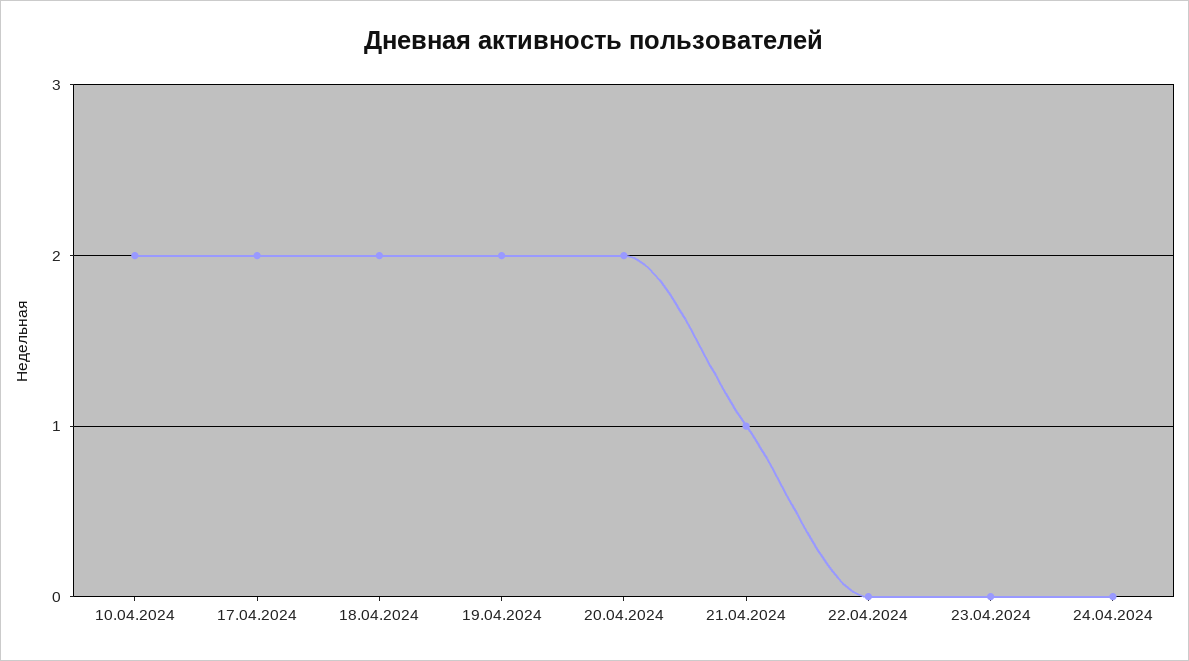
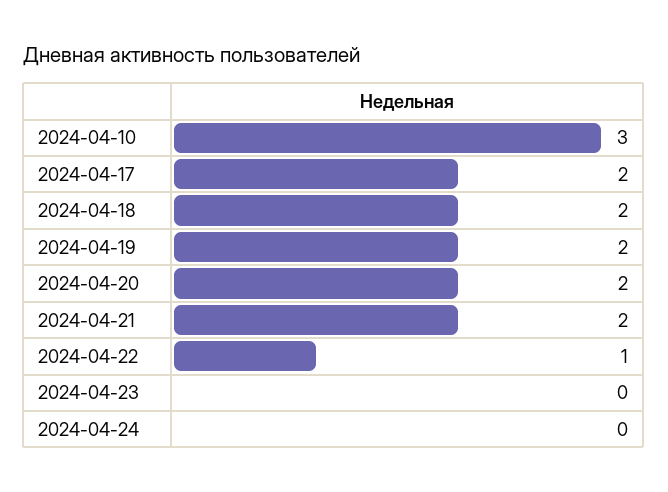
10.04.2024: 2 -> 3
21.04.2024: 1 -> 2
22.04.2024: 0 -> 1

